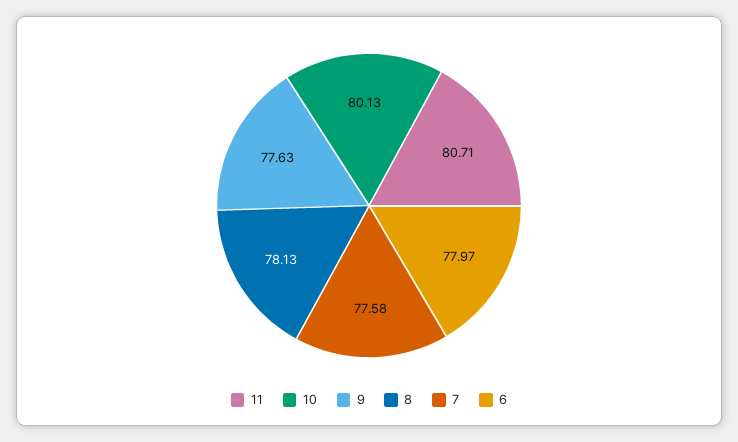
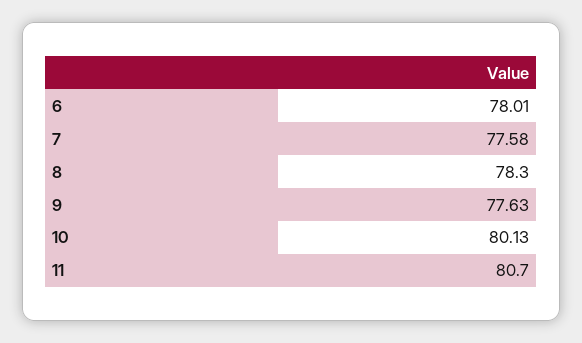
11: 80.71 -> 80.7
8: 78.13 -> 78.3
6: 77.97 -> 78.01

